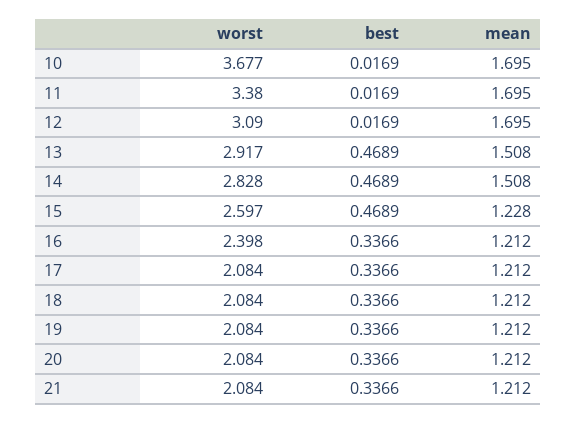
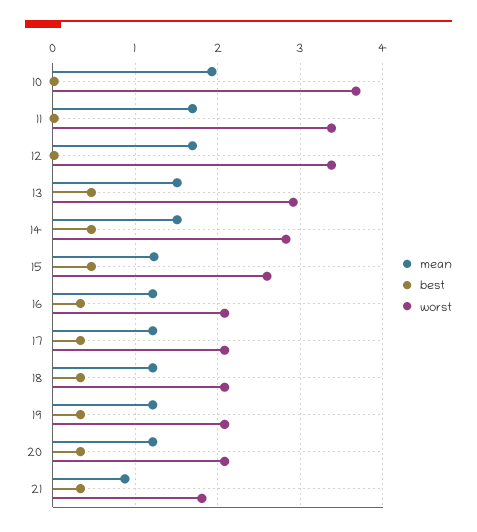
mean, 10: 1.695 -> 1.9
worst, 12: 3.09 -> 3.4
worst, 16: 2.398 -> 2.1
worst, 21: 2.084 -> 1.8
mean, 21: 1.212 -> 0.9

